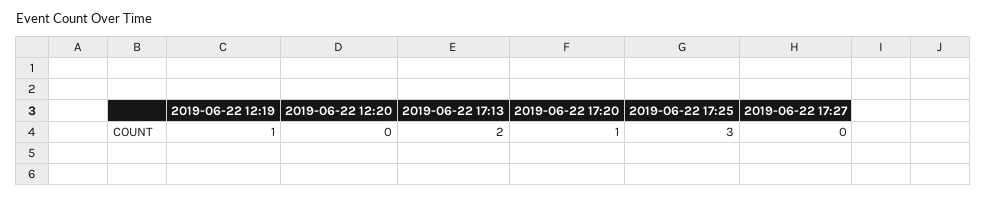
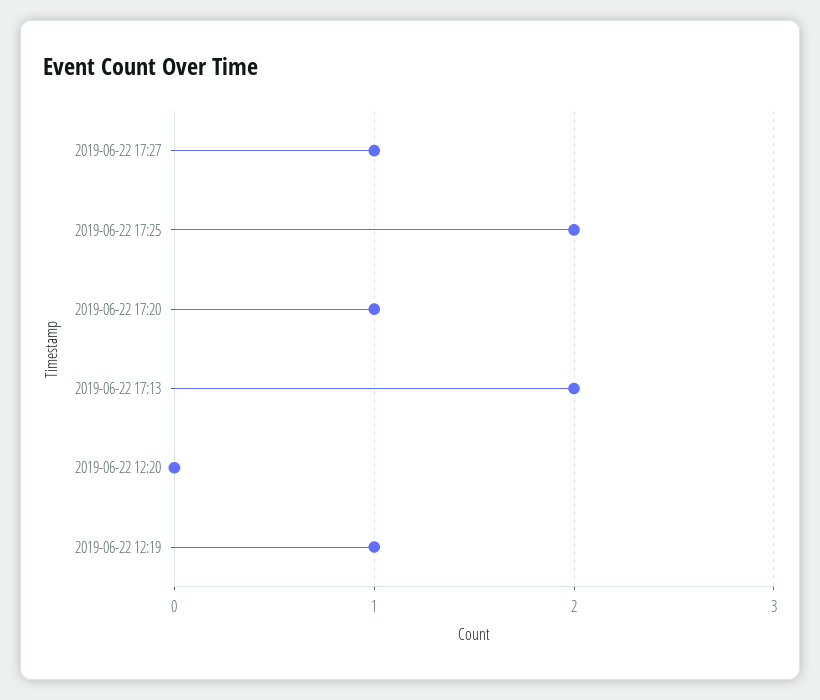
2019-06-22 17:25: 3 -> 2
2019-06-22 17:27: 0 -> 1

